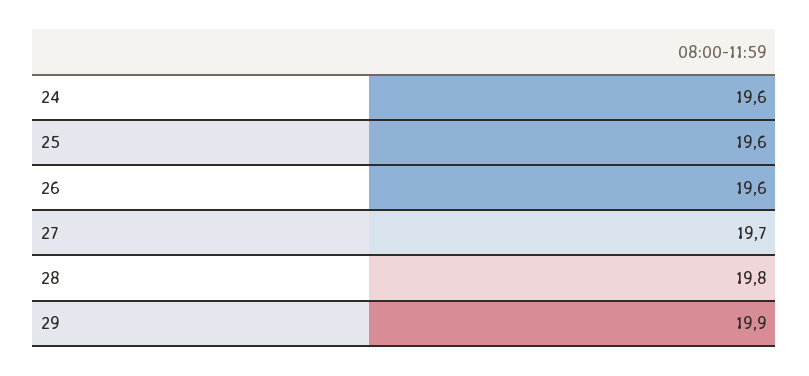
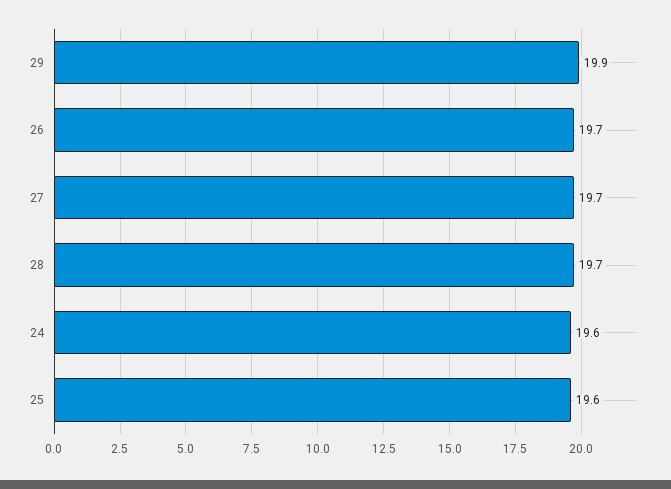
26: 19.6 -> 19.7
28: 19.8 -> 19.7

